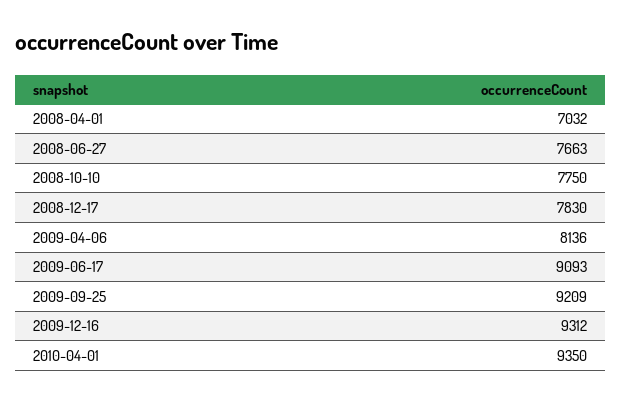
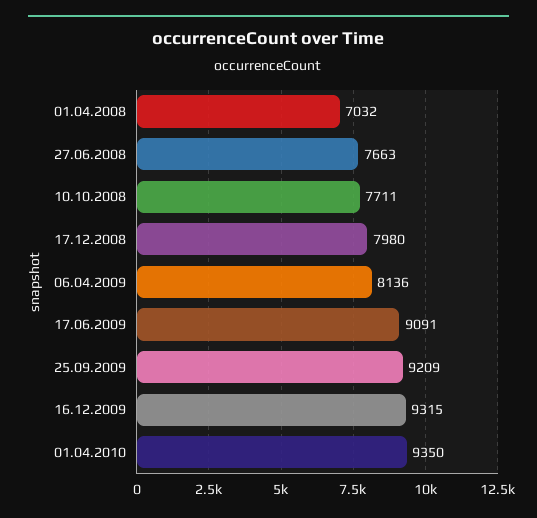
2008-10-10: 7750 -> 7711
2008-12-17: 7830 -> 7980
2009-06-17: 9093 -> 9091
2009-12-16: 9312 -> 9315

